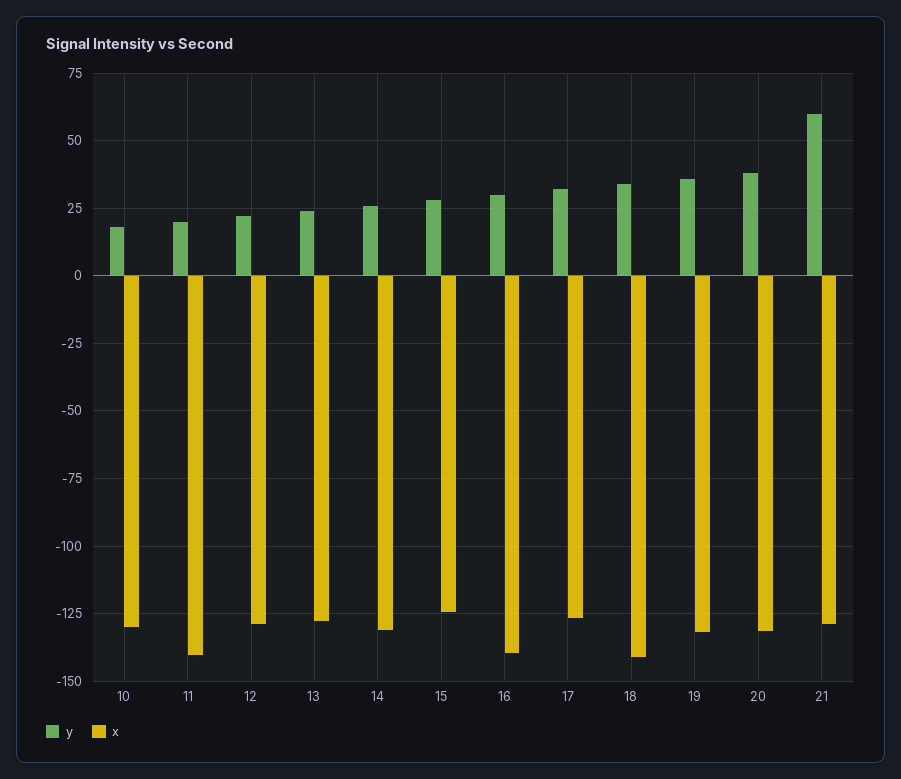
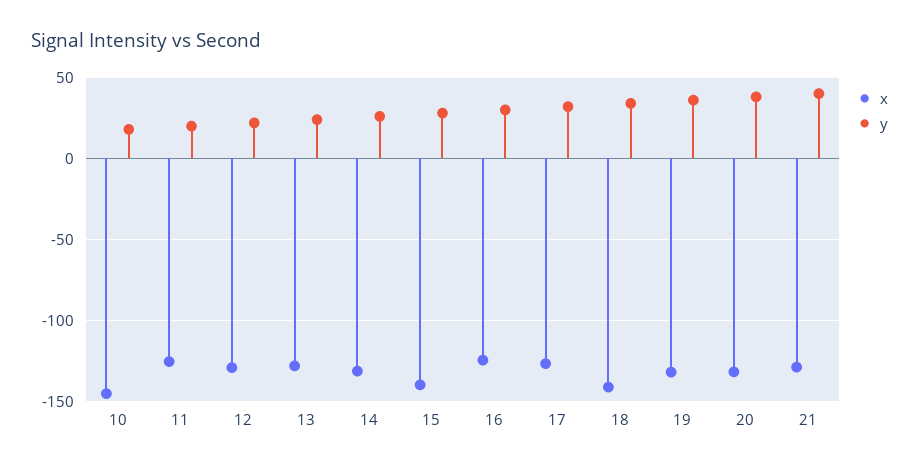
x, 10: -130 -> -145
x, 11: -140 -> -125
x, 15: -125 -> -140
x, 16: -140 -> -125
y, 21: 60 -> 40

